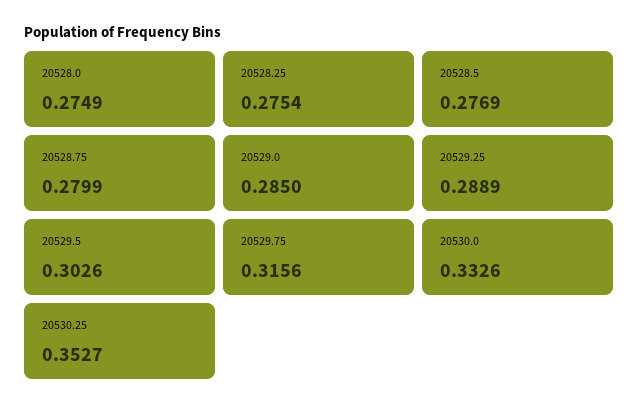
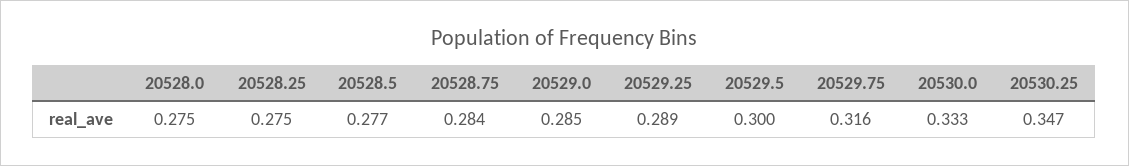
20528.75: 0.2799 -> 0.284
20529.5: 0.3026 -> 0.3
20530.25: 0.3527 -> 0.347

